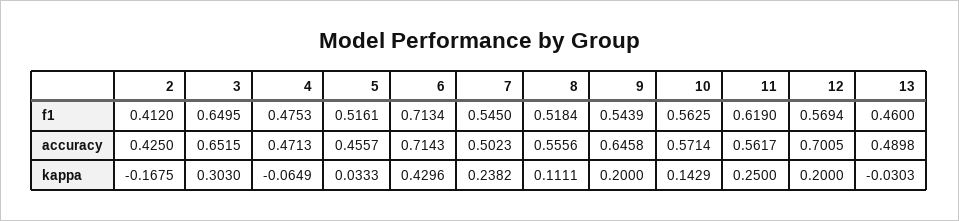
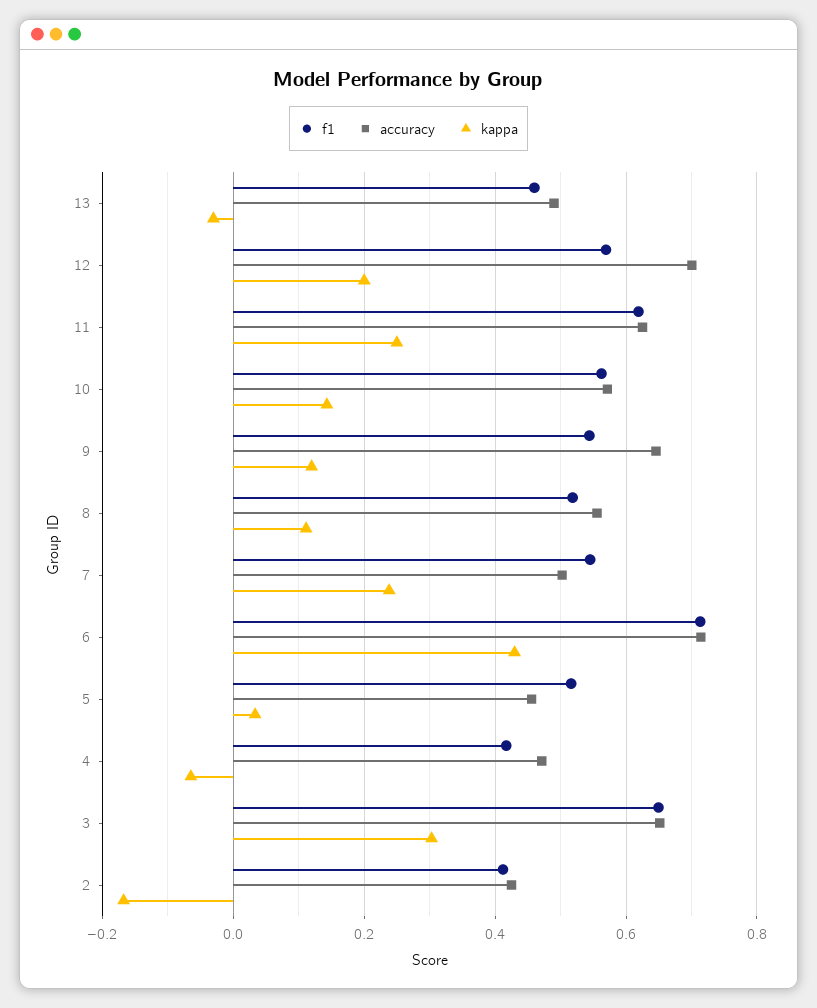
f1, 4: 0.4753 -> 0.42
accuracy, 11: 0.5617 -> 0.62
kappa, 9: 0.2 -> 0.12

